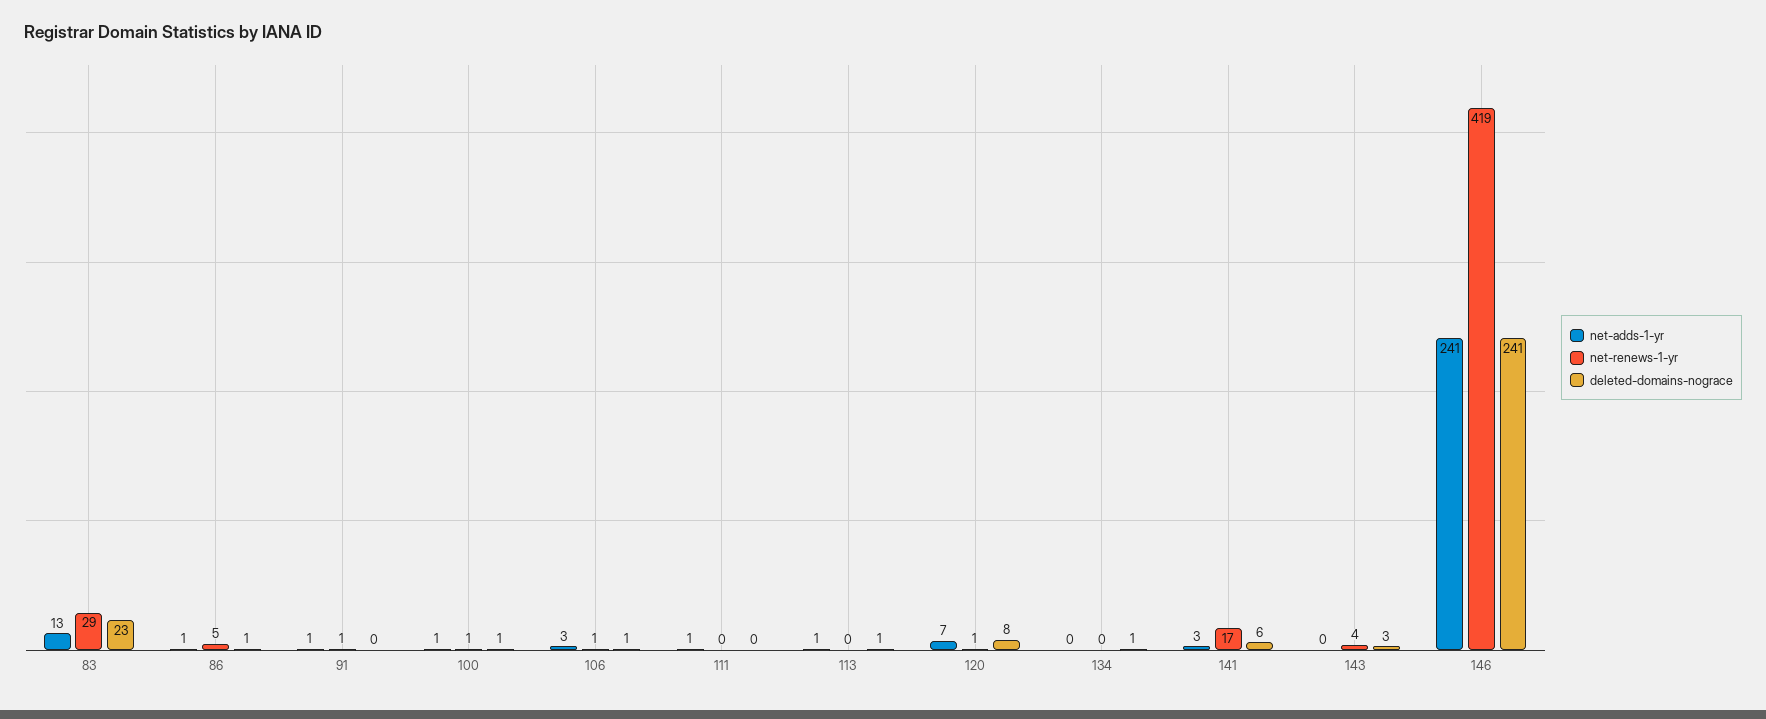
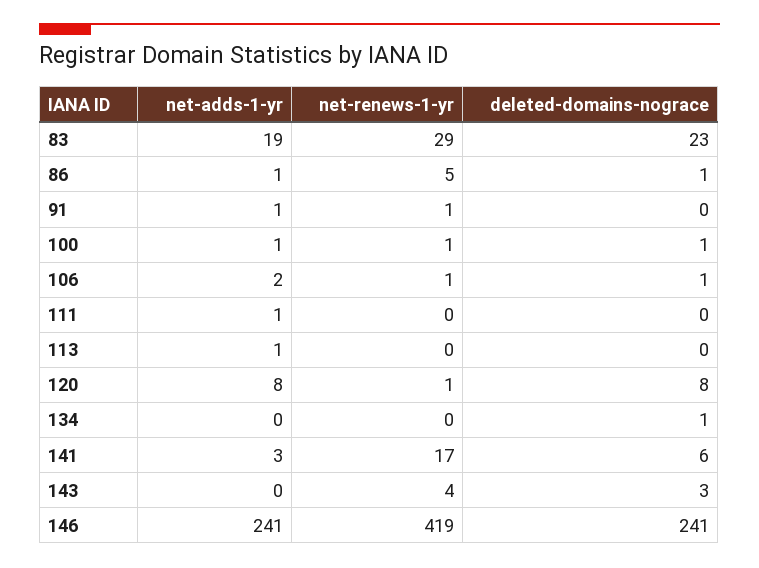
net-adds-1-yr, 83: 13 -> 19
net-adds-1-yr, 106: 3 -> 2
deleted-domains-nograce, 113: 1 -> 0
net-adds-1-yr, 120: 7 -> 8

